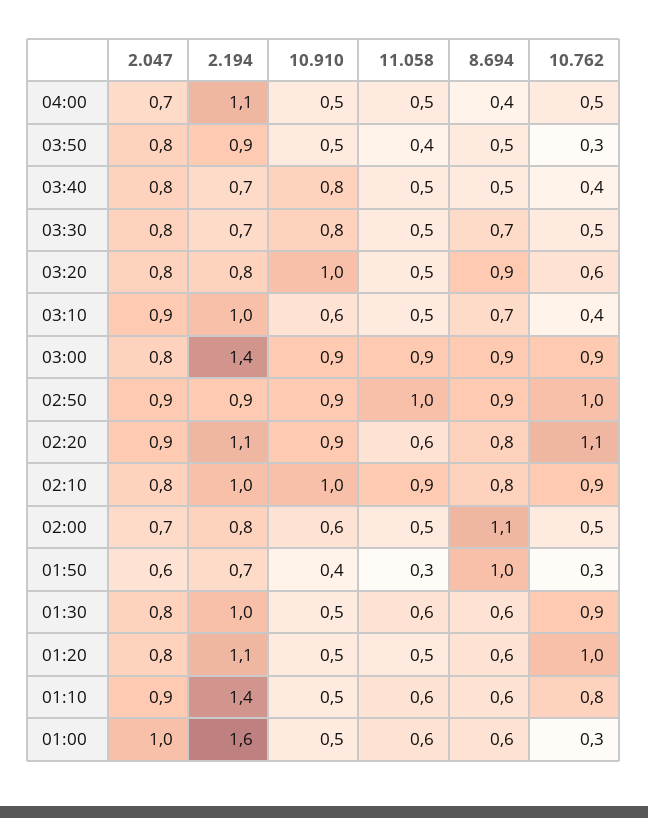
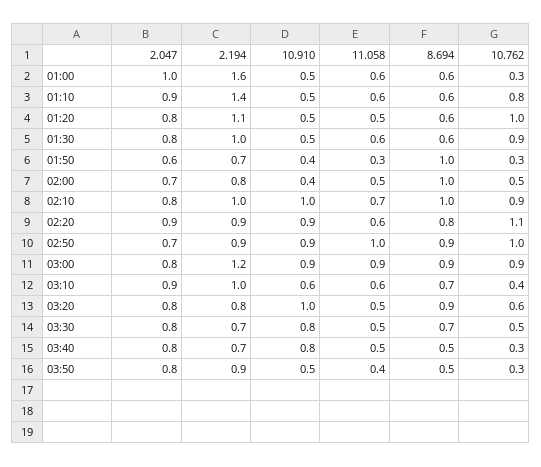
2.047, 04:00: 0.7 -> none
2.194, 04:00: 1.1 -> none
10.910, 04:00: 0.5 -> none
11.058, 04:00: 0.5 -> none
8.694, 04:00: 0.4 -> none
10.762, 04:00: 0.5 -> none
10.762, 03:40: 0.4 -> 0.3
11.058, 03:10: 0.5 -> 0.6
2.194, 03:00: 1.4 -> 1.2
2.047, 02:50: 0.9 -> 0.7
2.194, 02:20: 1.1 -> 0.9
11.058, 02:10: 0.9 -> 0.7
8.694, 02:10: 0.8 -> 1
10.910, 02:00: 0.6 -> 0.4
8.694, 02:00: 1.1 -> 1

